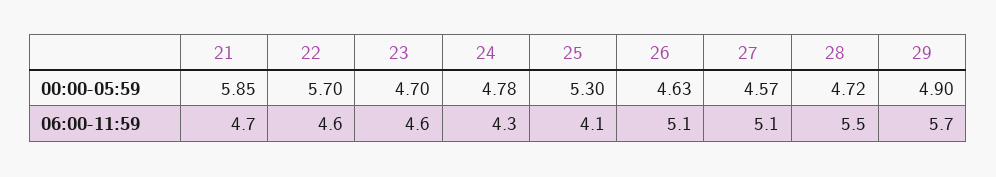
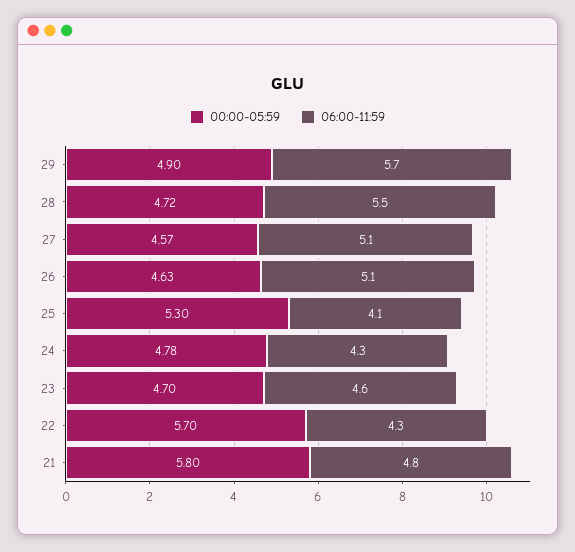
00:00-05:59, 21: 5.85 -> 5.8
06:00-11:59, 21: 4.7 -> 4.8
06:00-11:59, 22: 4.6 -> 4.3

